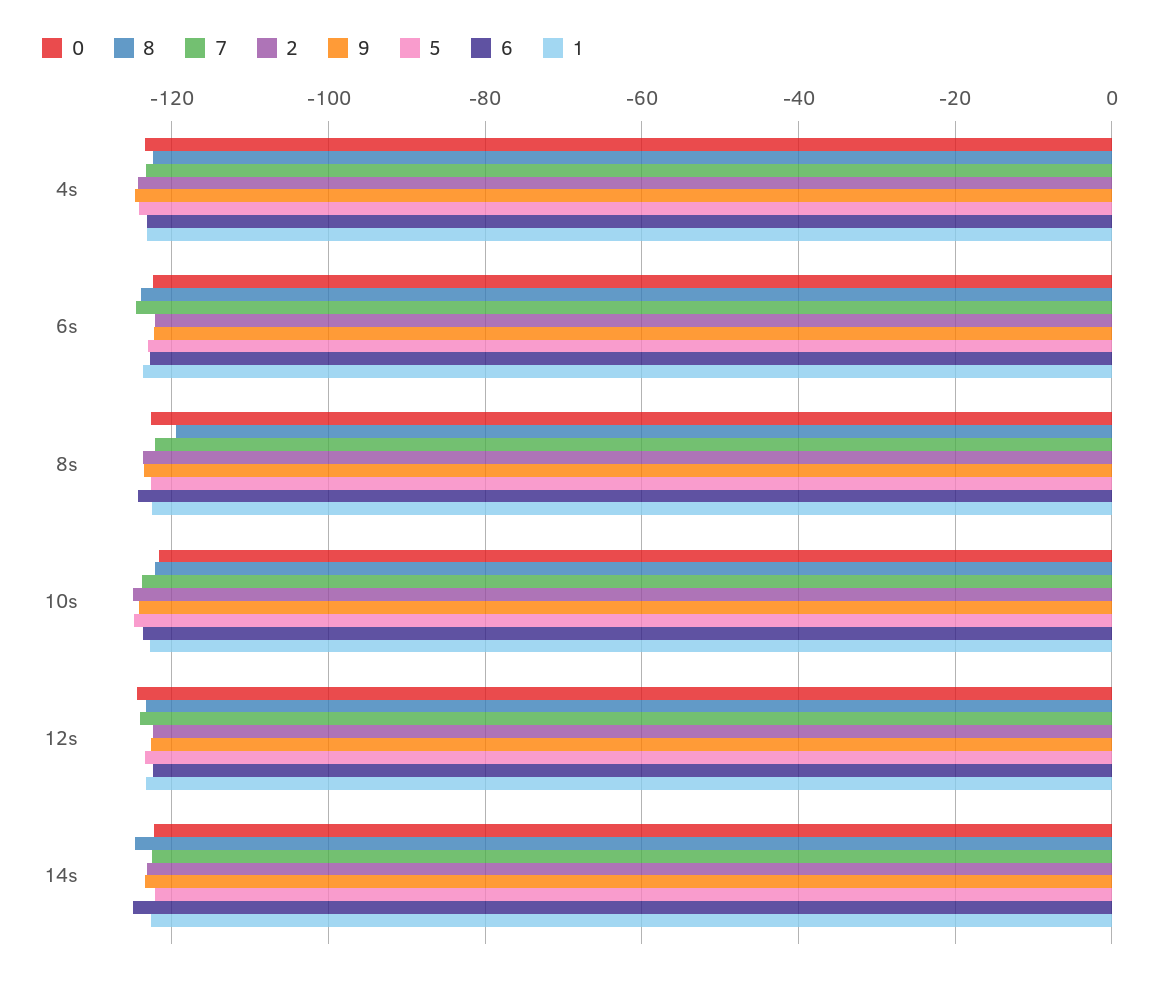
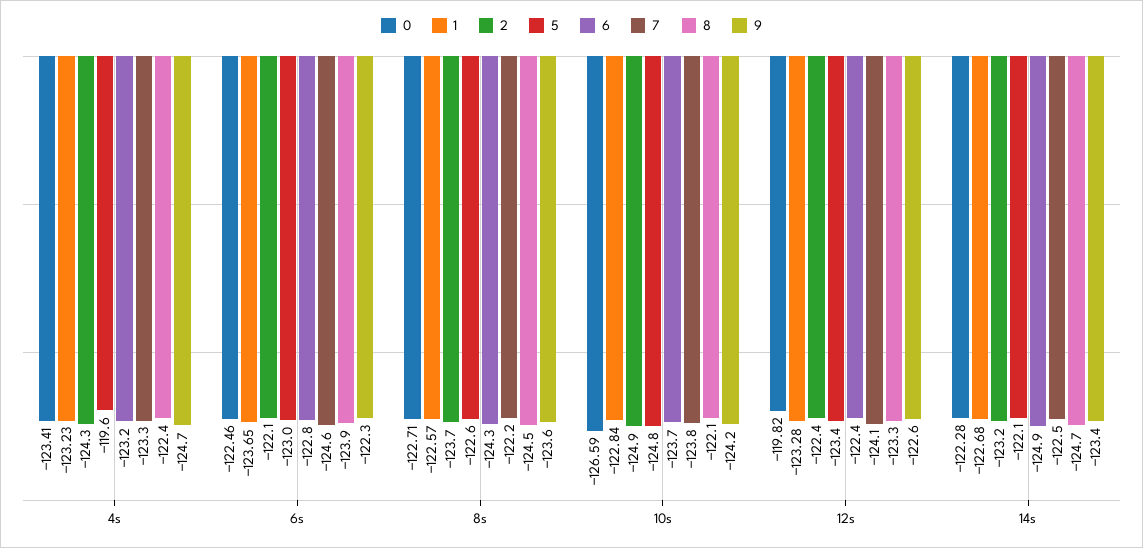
5, 4s: -124 -> -119.6
8, 8s: -120 -> -124.5
0, 10s: -122 -> -126.59
0, 12s: -124 -> -119.82

